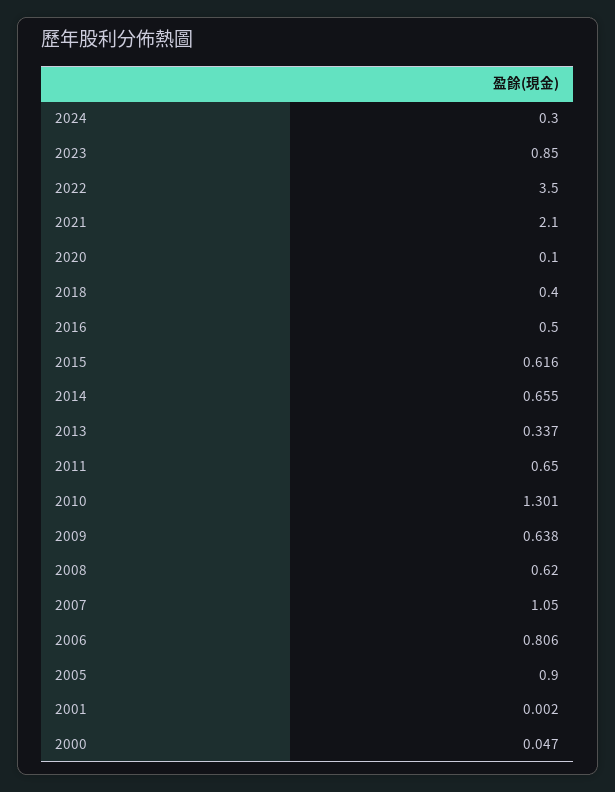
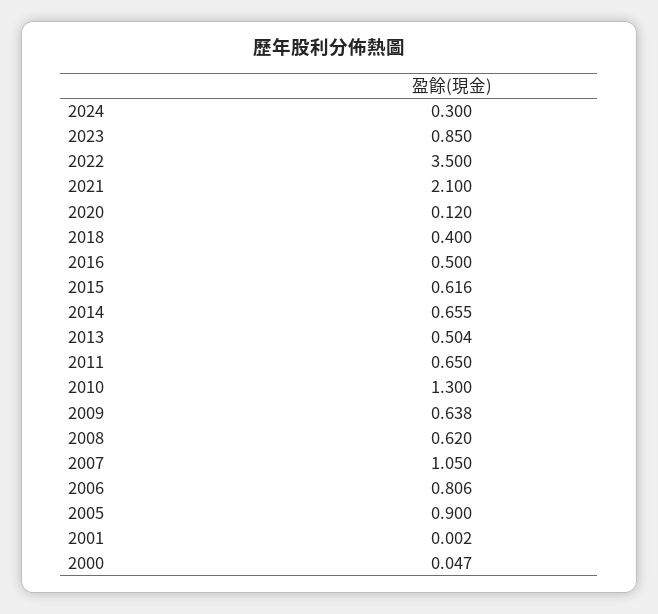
2020: 0.1 -> 0.12
2013: 0.337 -> 0.504
2010: 1.301 -> 1.3

